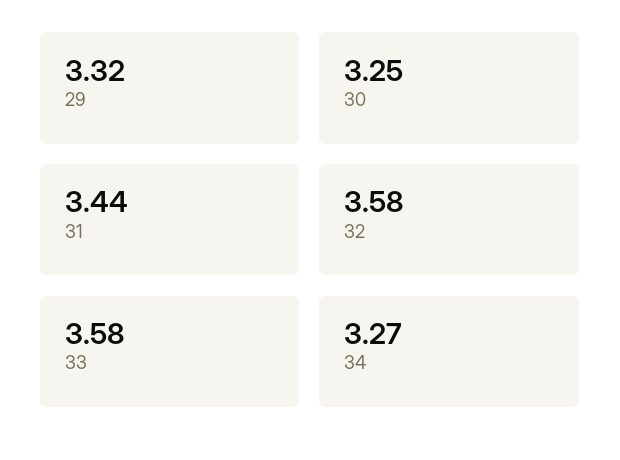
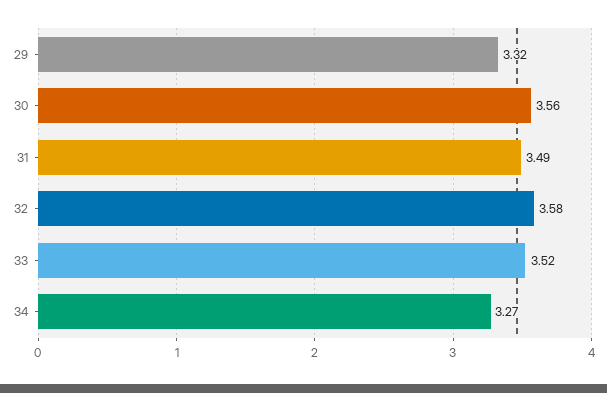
30: 3.25 -> 3.56
31: 3.44 -> 3.49
33: 3.58 -> 3.52

